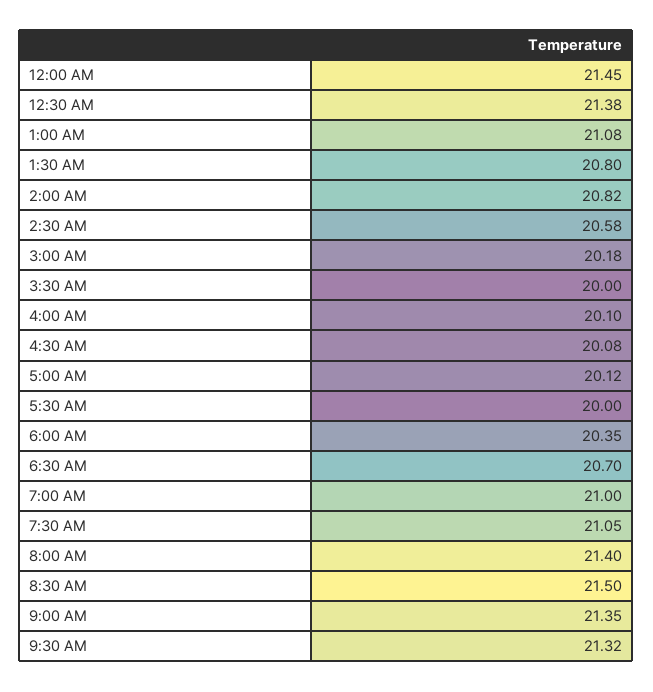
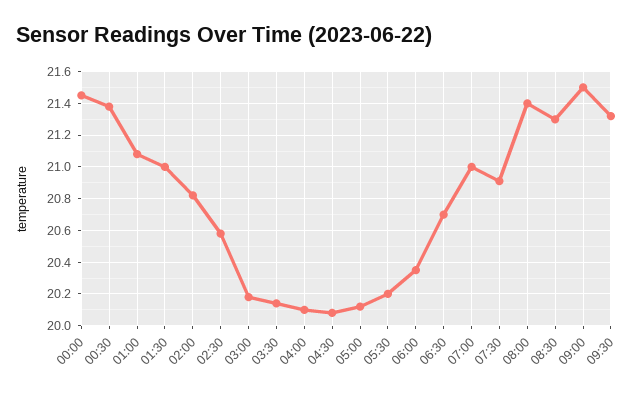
1:30 AM: 20.8 -> 21
3:30 AM: 20 -> 20.15
5:30 AM: 20 -> 20.2
7:30 AM: 21.05 -> 20.9
8:30 AM: 21.5 -> 21.3
9:00 AM: 21.35 -> 21.5

